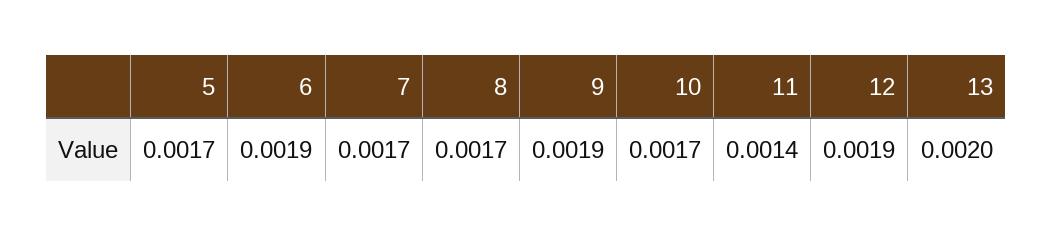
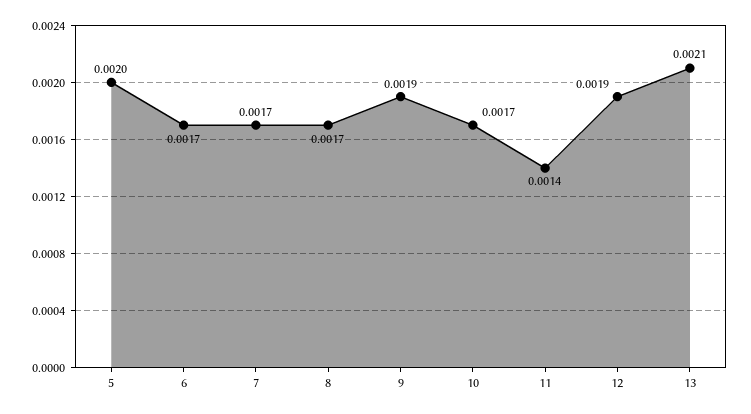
5: 0.0017 -> 0.002
6: 0.0019 -> 0.0017
13: 0.002 -> 0.0021

